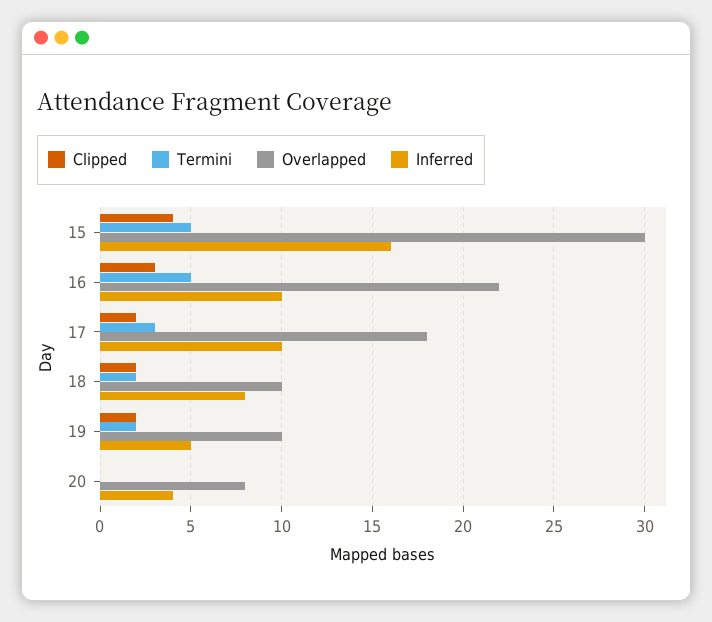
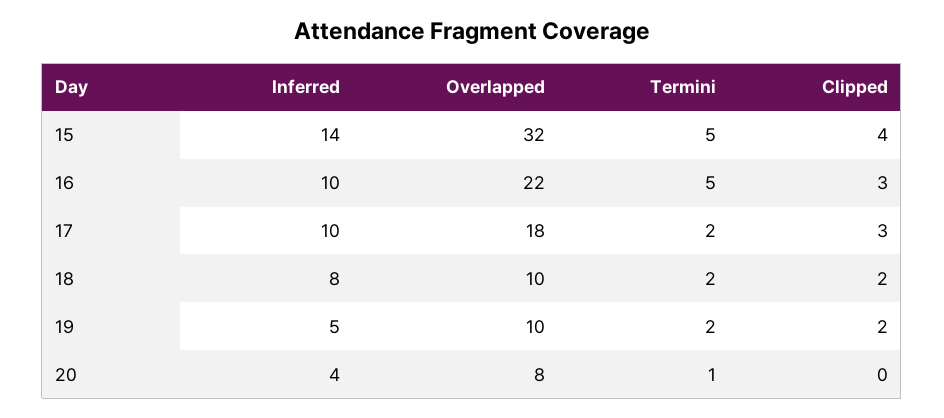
Overlapped, 15: 30 -> 32
Inferred, 15: 16 -> 14
Clipped, 17: 2 -> 3
Termini, 17: 3 -> 2
Termini, 20: 0 -> 1

